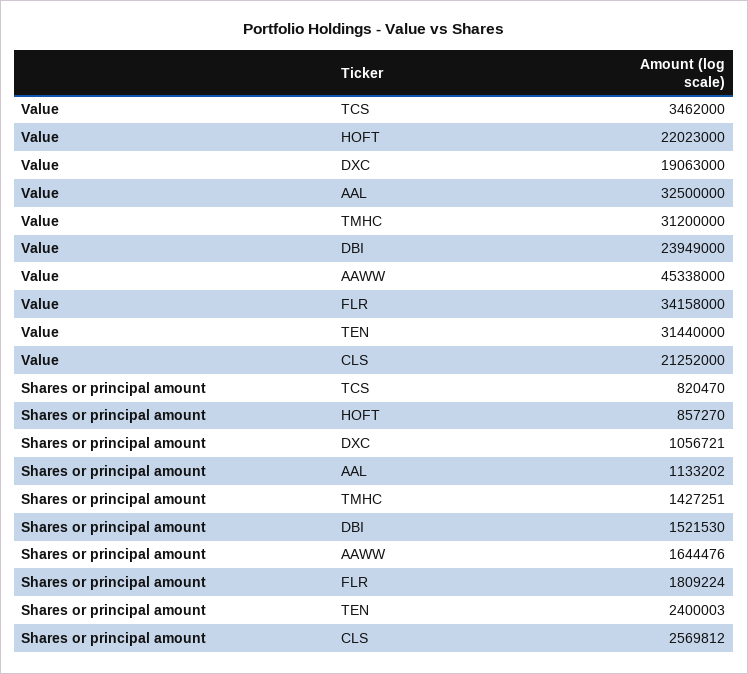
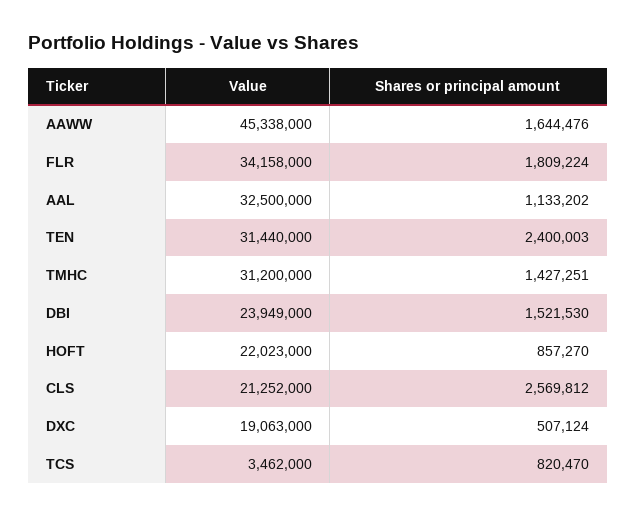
Shares or principal amount, DXC: 1056721 -> 507124

